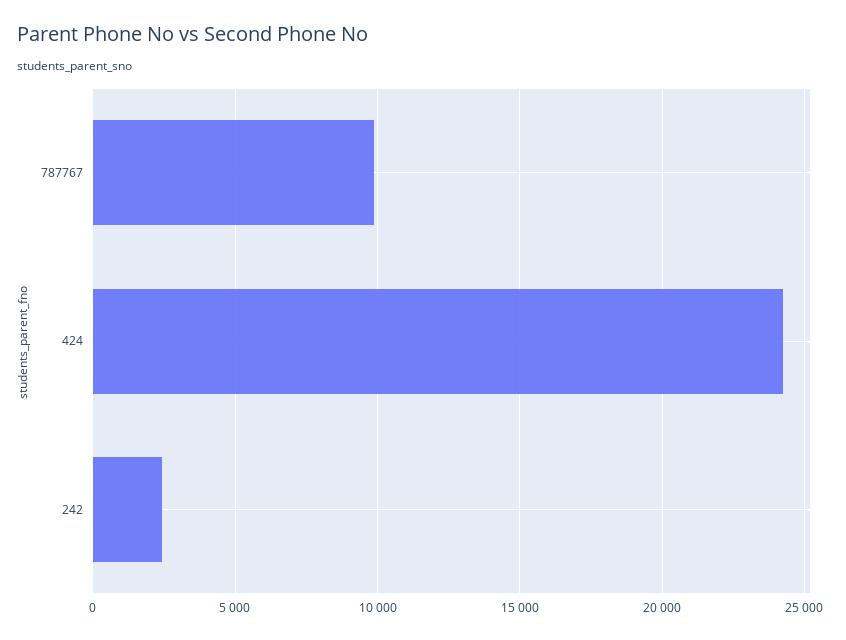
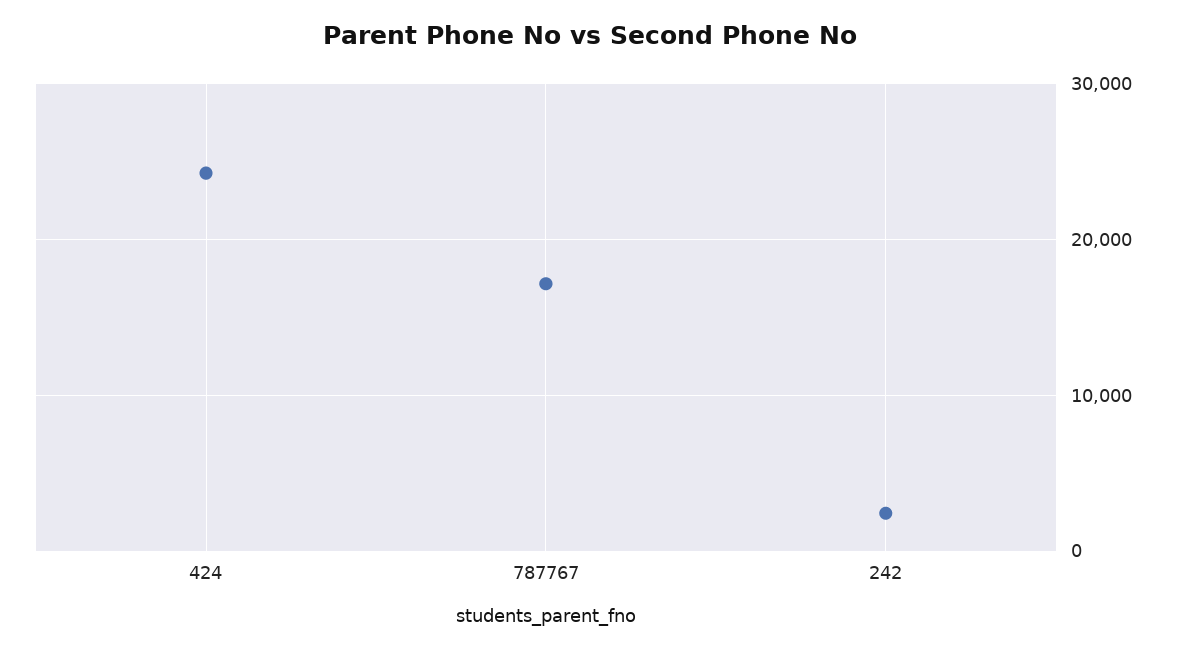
787767: 10000 -> 17000

